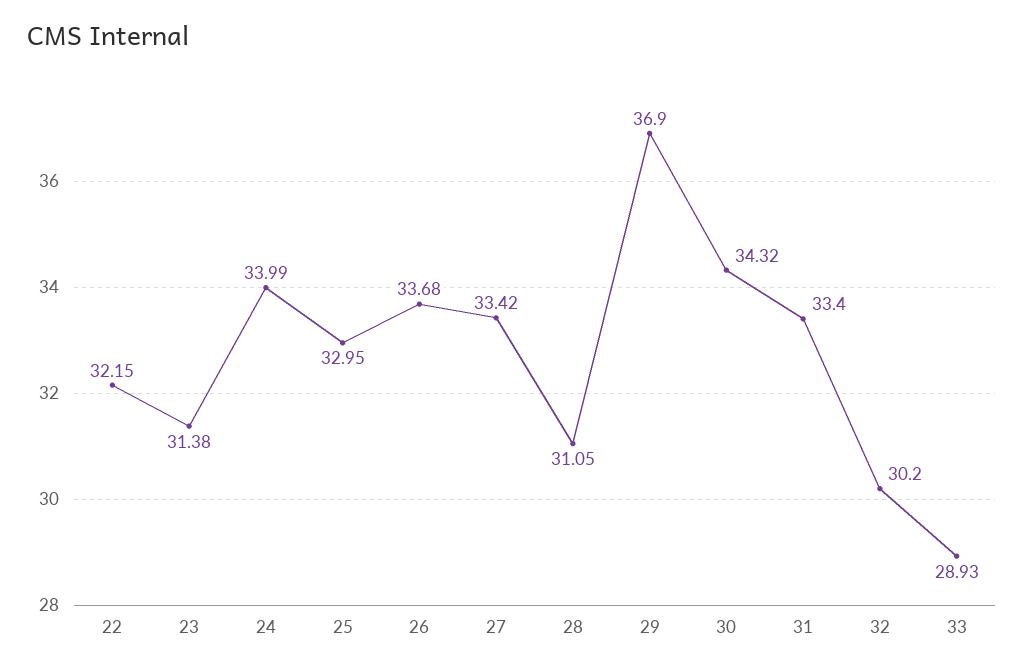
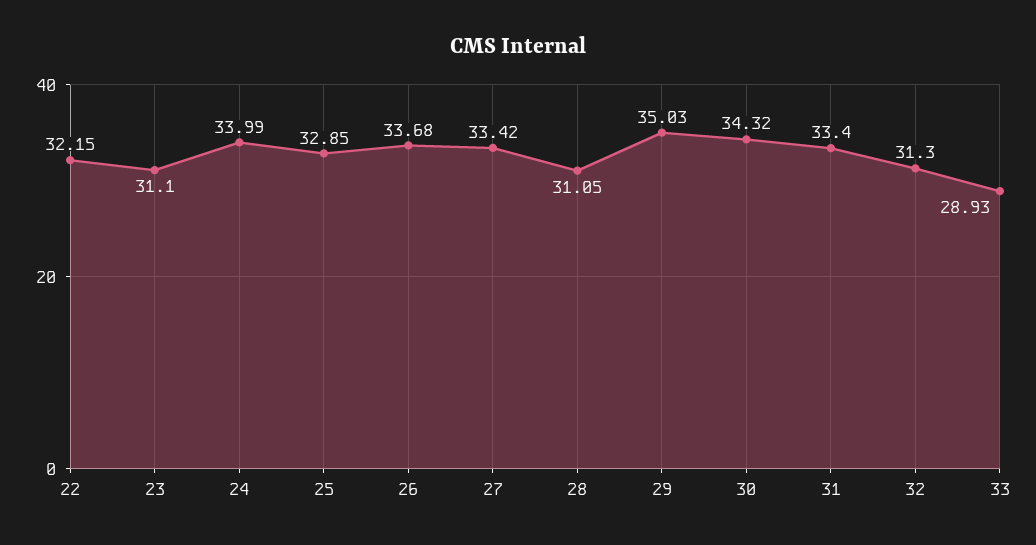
23: 31.38 -> 31.1
25: 32.95 -> 32.85
29: 36.9 -> 35.03
32: 30.2 -> 31.3

